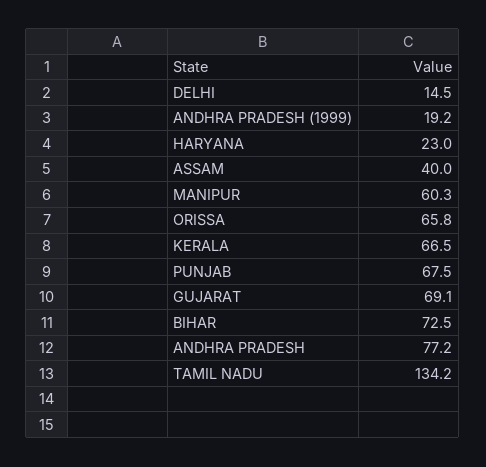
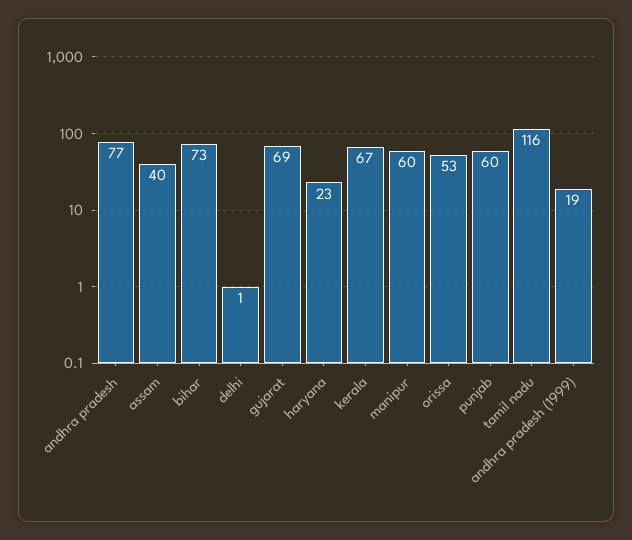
DELHI: 14.5 -> 1
ORISSA: 65.8 -> 53
PUNJAB: 67.5 -> 60
TAMIL NADU: 134.2 -> 116

